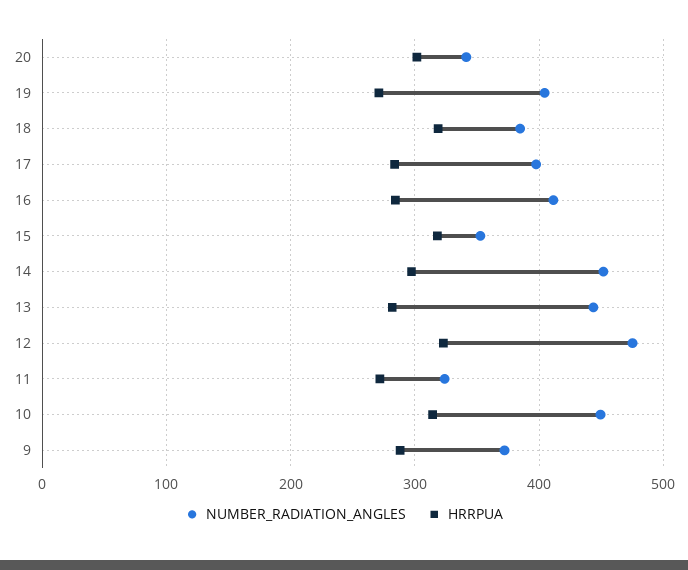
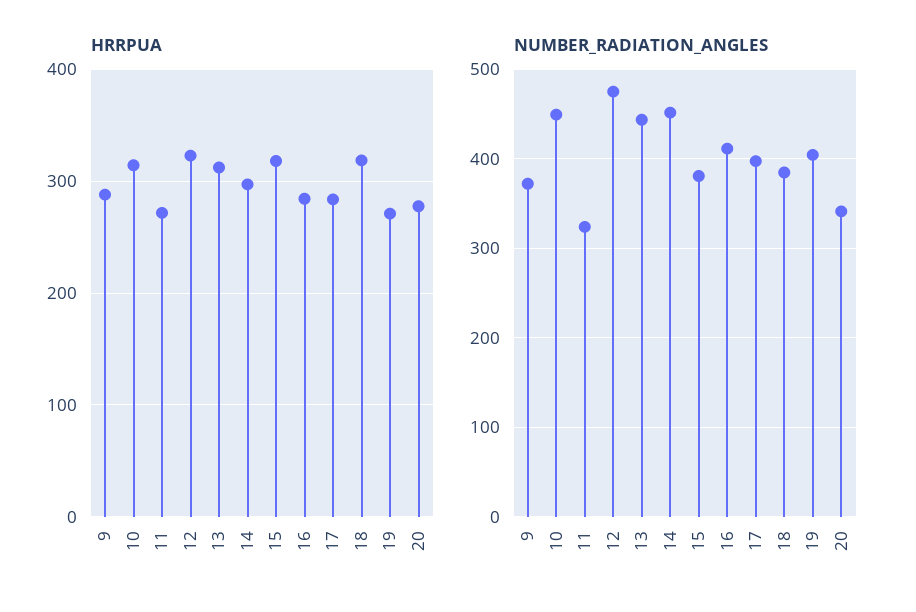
HRRPUA, 20: 300 -> 280
NUMBER_RADIATION_ANGLES, 15: 350 -> 380
HRRPUA, 13: 280 -> 310

